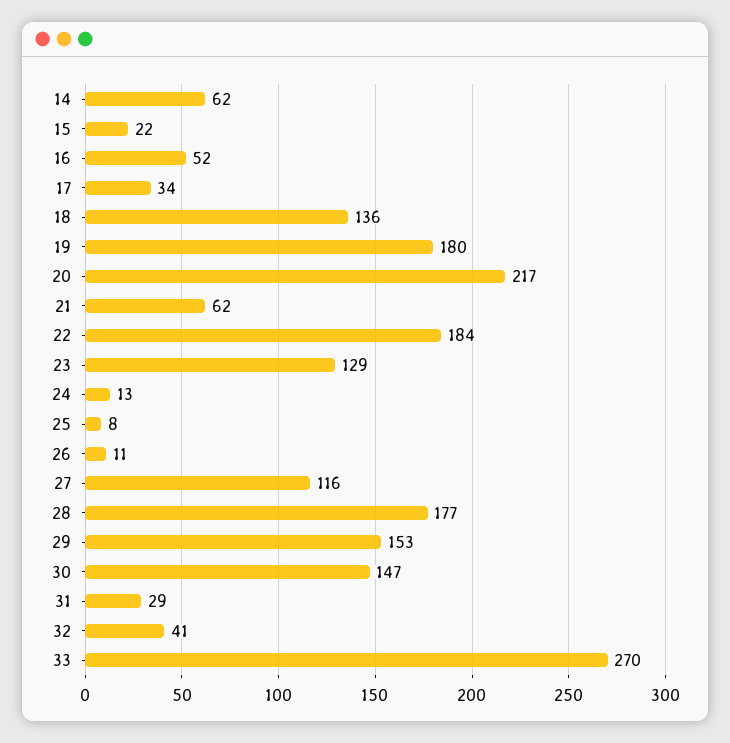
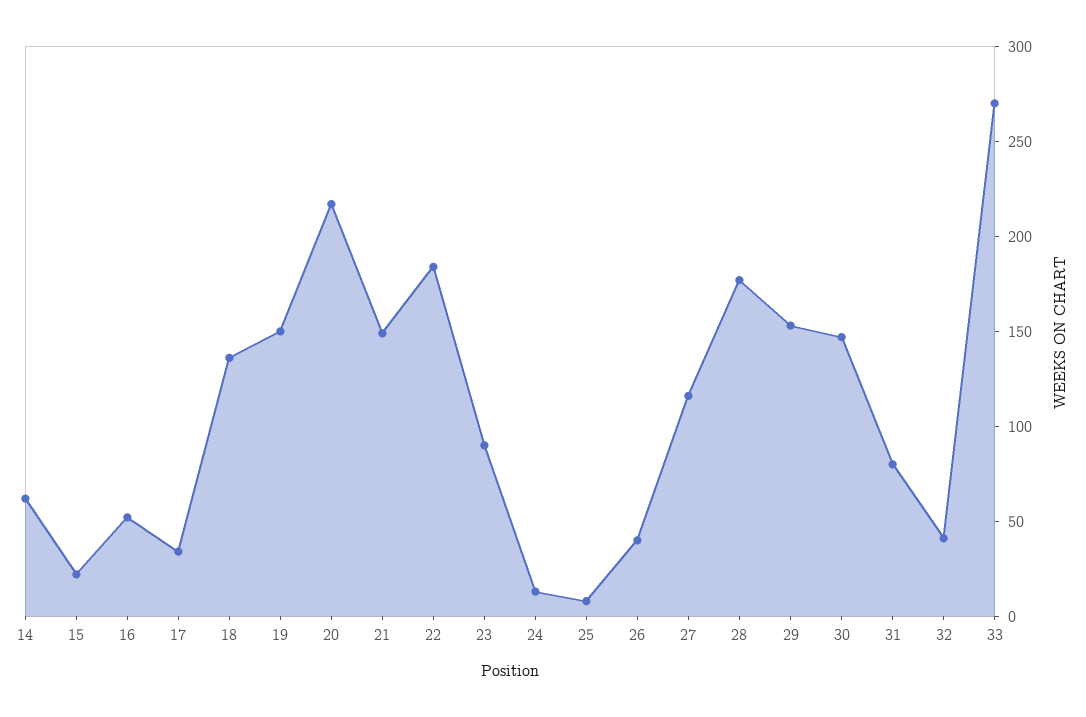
19: 180 -> 150
21: 62 -> 150
23: 129 -> 90
26: 11 -> 40
31: 29 -> 80

